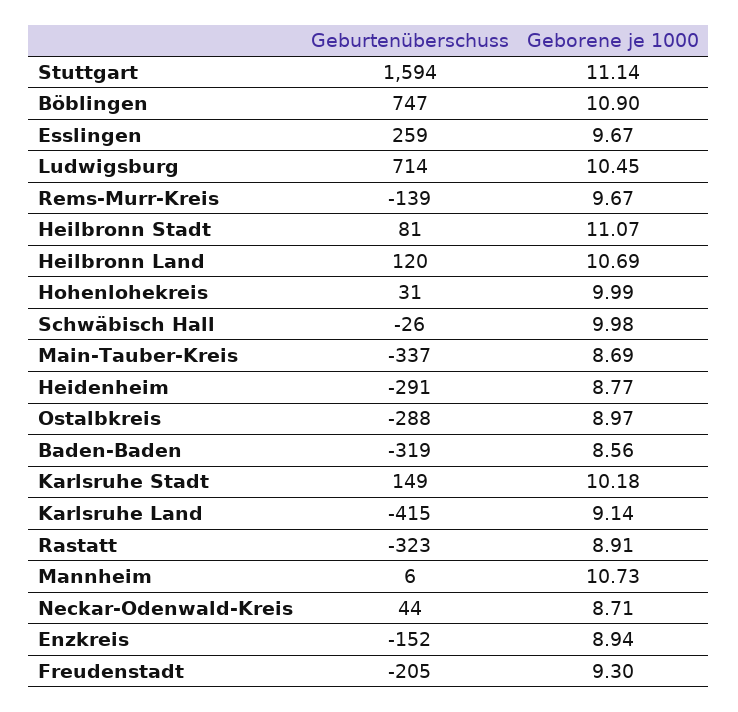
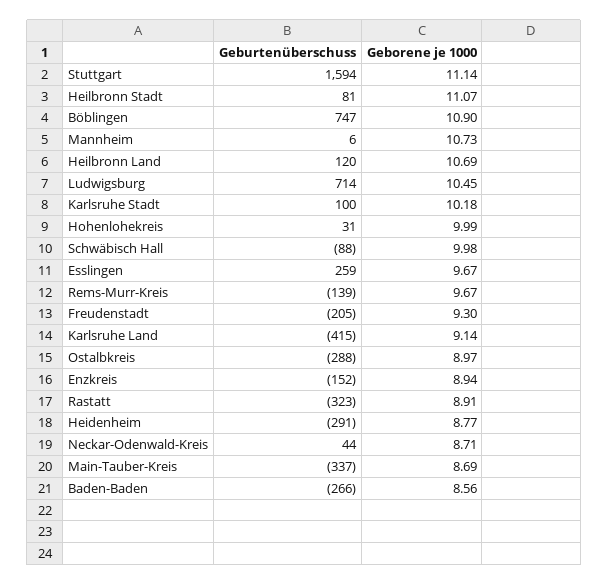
Geburtenüberschuss, Schwäbisch Hall: -26 -> -88
Geburtenüberschuss, Baden-Baden: -319 -> -266
Geburtenüberschuss, Karlsruhe Stadt: 149 -> 100

